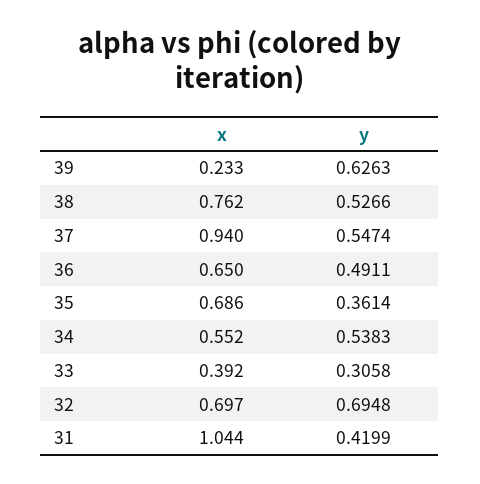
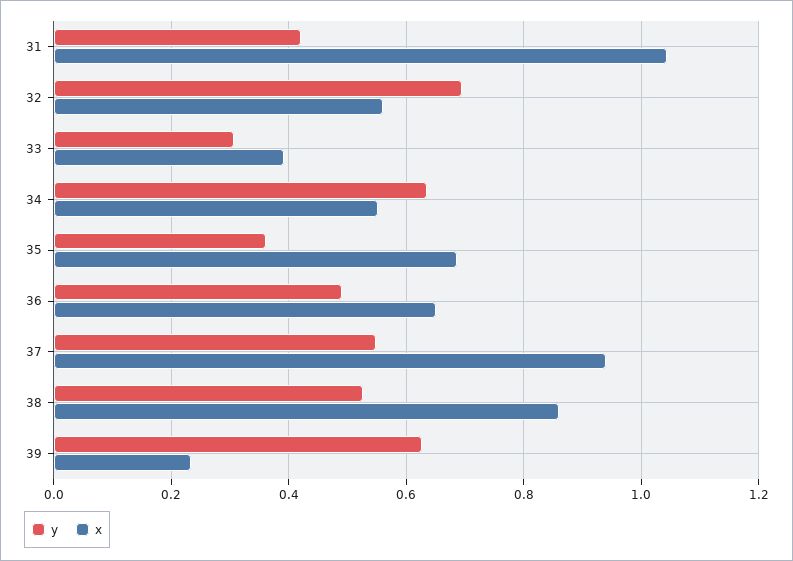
x, 38: 0.762 -> 0.86
y, 34: 0.5383 -> 0.64
x, 32: 0.697 -> 0.56

